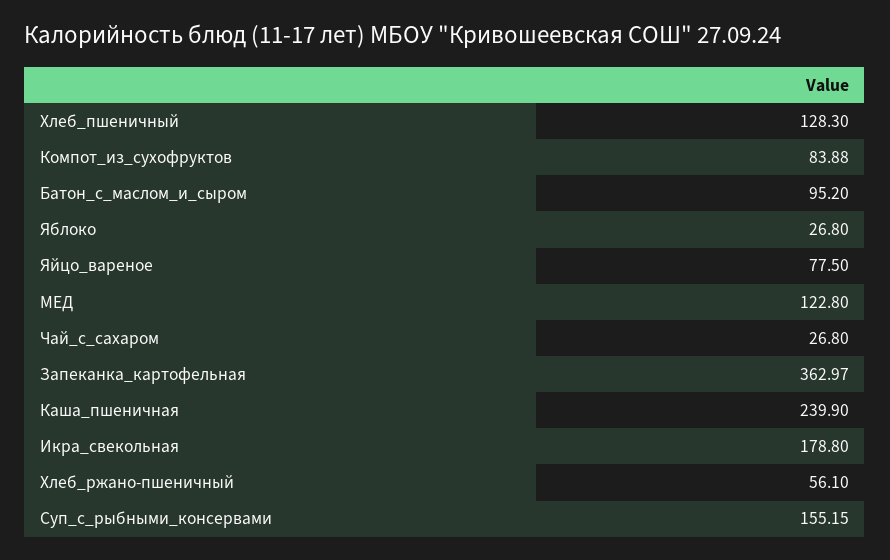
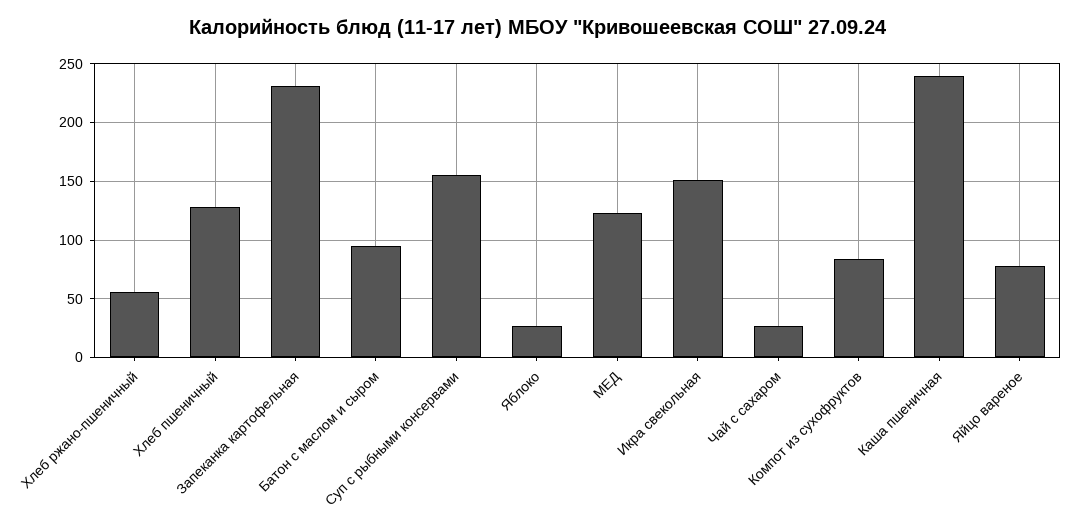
Запеканка_картофельная: 362.97 -> 230
Икра_свекольная: 178.8 -> 150

